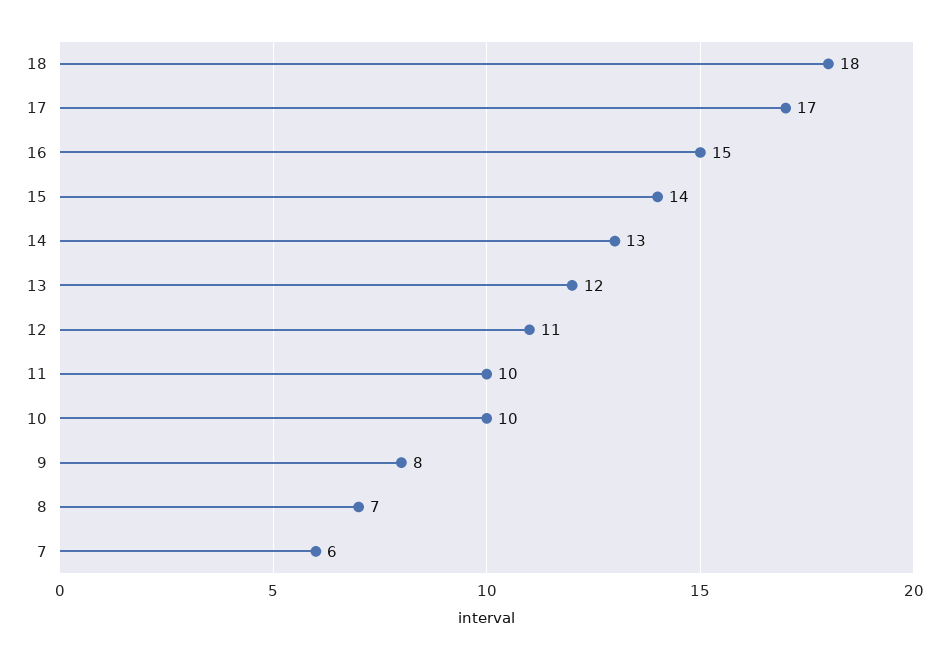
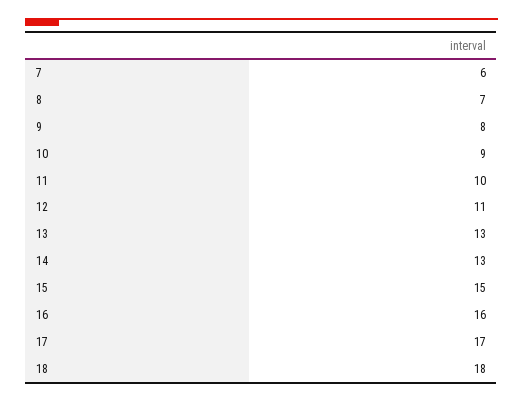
16: 15 -> 16
15: 14 -> 15
13: 12 -> 13
10: 10 -> 9

